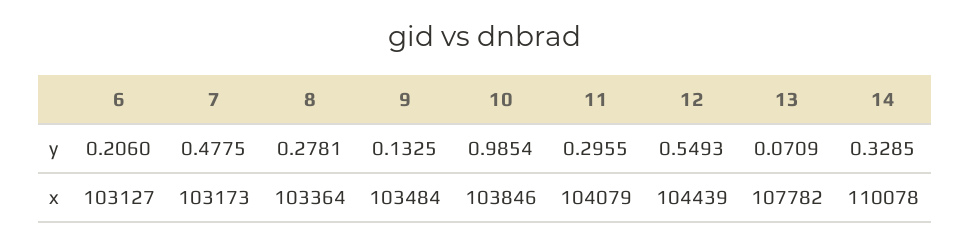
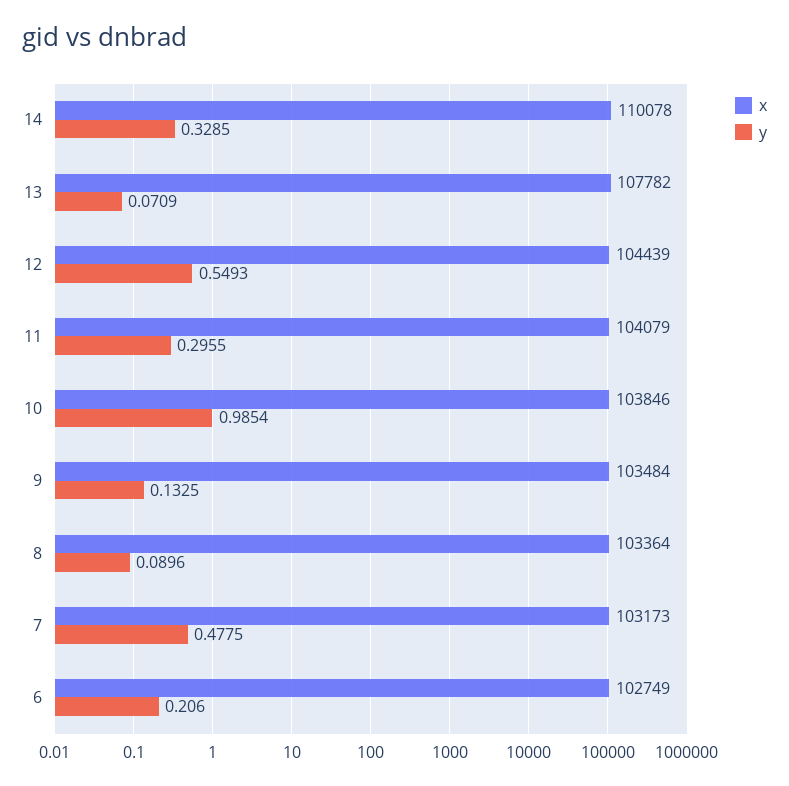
y, 8: 0.2781 -> 0.0896
x, 6: 103127 -> 102749

